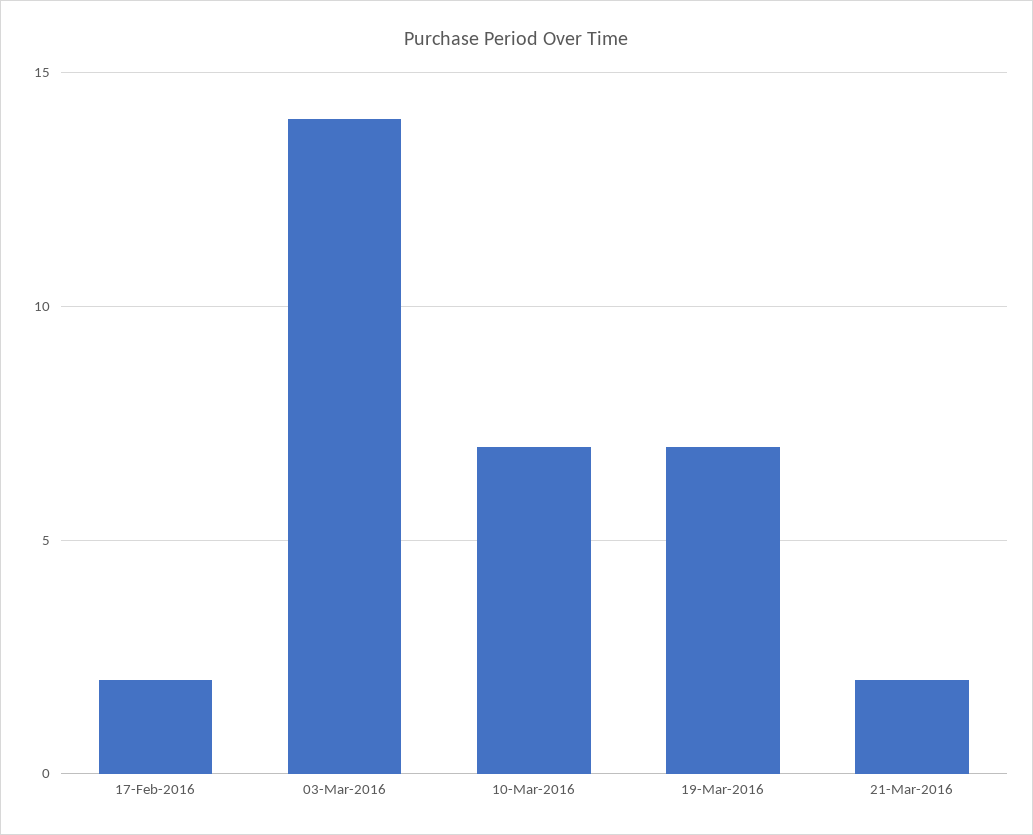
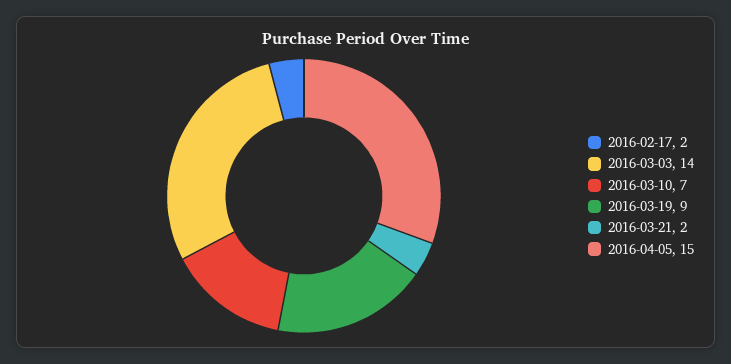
19-Mar-2016: 7 -> 9
2016-04-05: none -> 15

